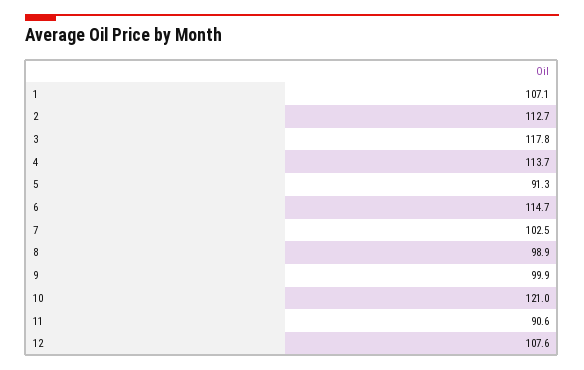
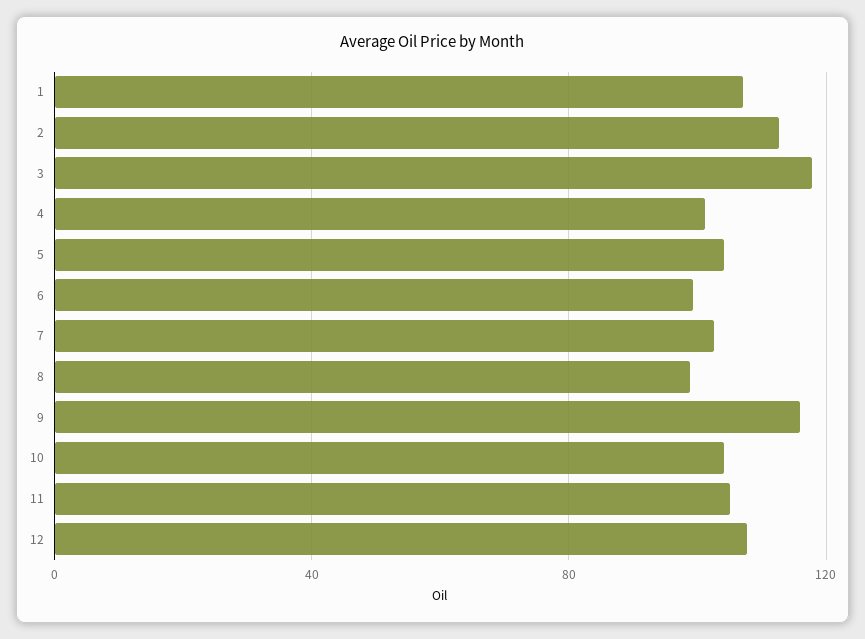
4: 113.7 -> 100
5: 91.3 -> 105
6: 114.7 -> 100
9: 99.9 -> 115
10: 121 -> 105
11: 90.6 -> 105

